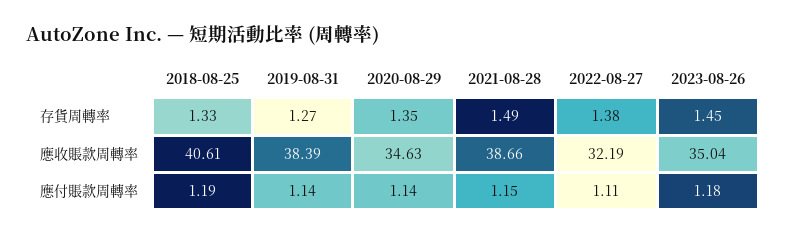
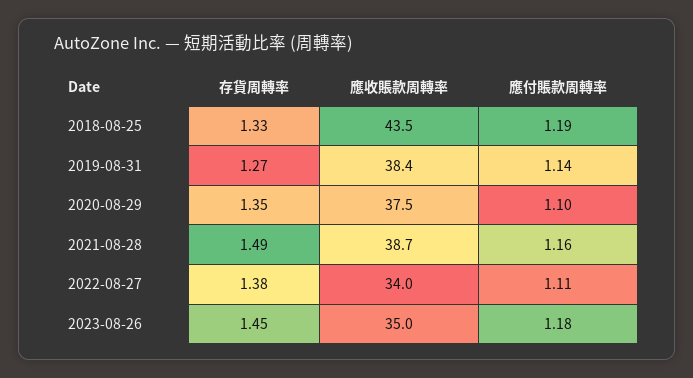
2018-08-25, 應收賬款周轉率: 40.61 -> 43.5
2020-08-29, 應收賬款周轉率: 34.63 -> 37.5
2022-08-27, 應收賬款周轉率: 32.19 -> 34
2020-08-29, 應付賬款周轉率: 1.14 -> 1.1
2021-08-28, 應付賬款周轉率: 1.15 -> 1.16

